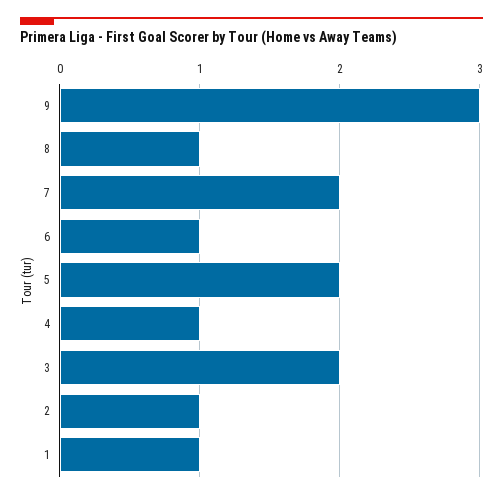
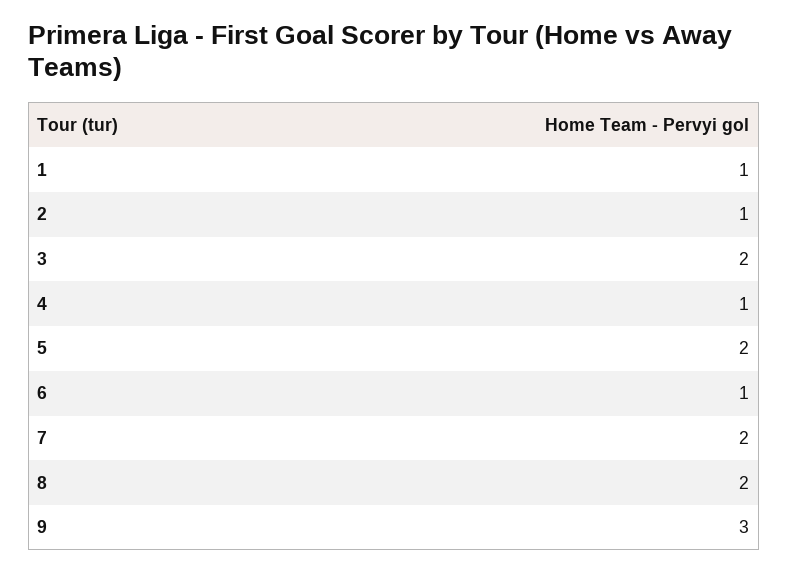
8: 1 -> 2

